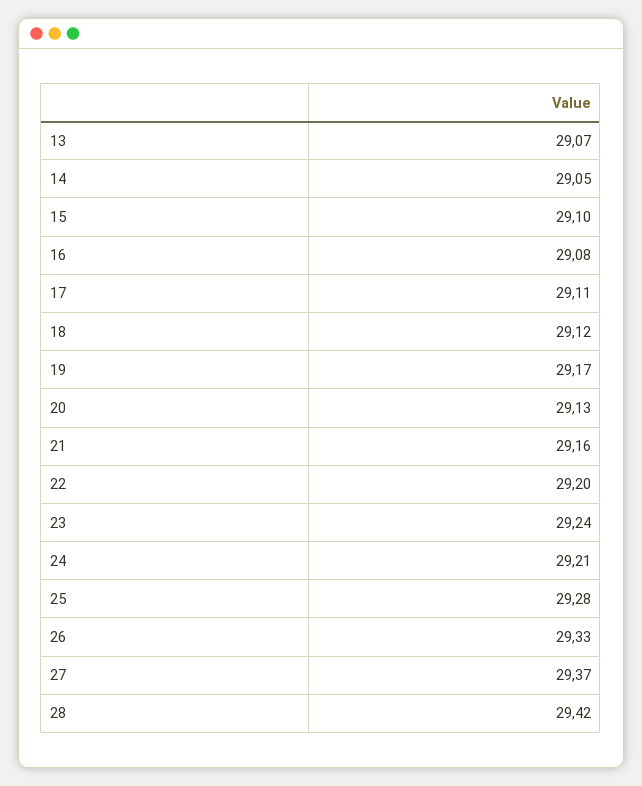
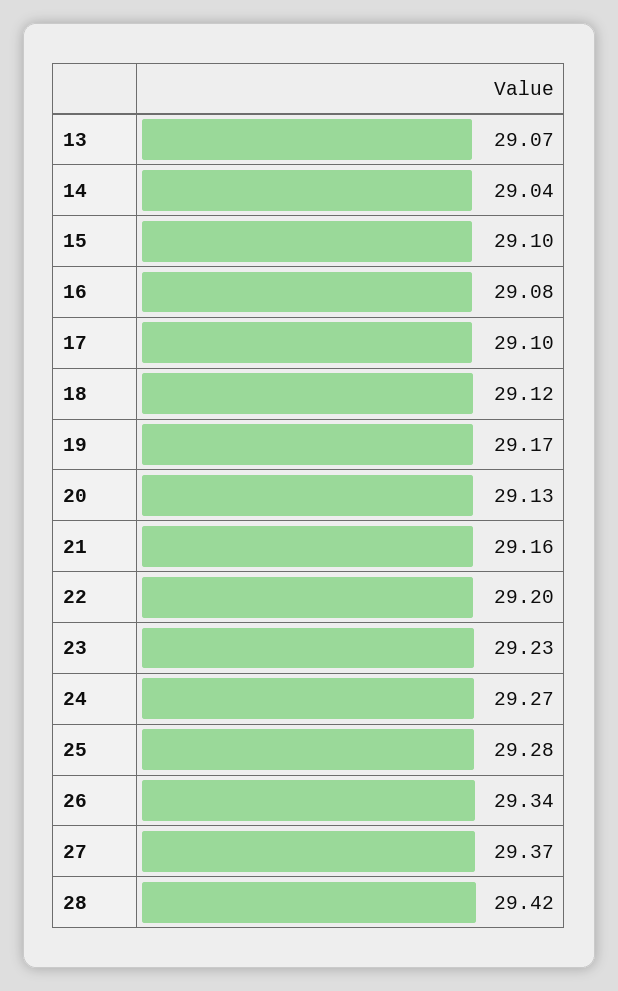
14: 29.05 -> 29.04
17: 29.11 -> 29.1
23: 29.24 -> 29.23
24: 29.21 -> 29.27
26: 29.33 -> 29.34

